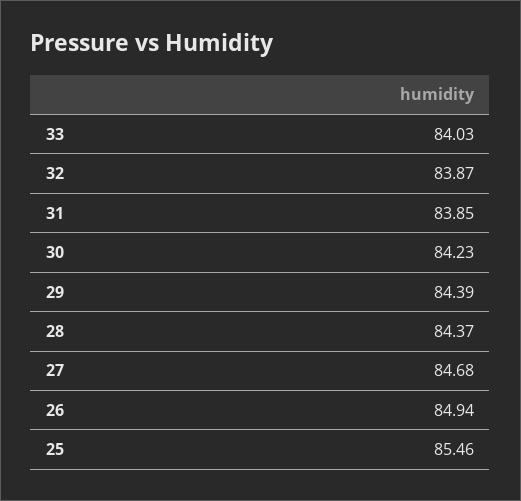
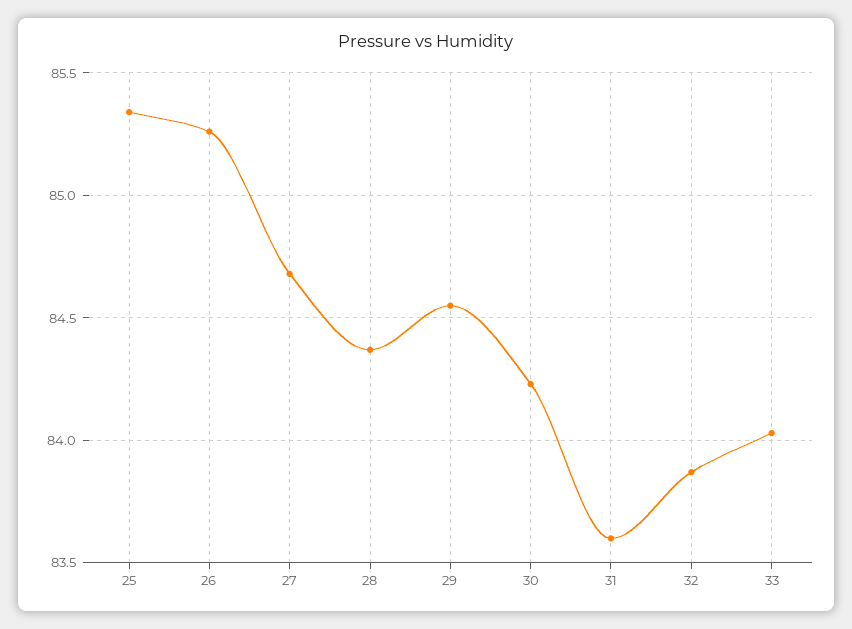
31: 83.85 -> 83.6
29: 84.39 -> 84.55
26: 84.94 -> 85.25
25: 85.46 -> 85.35

